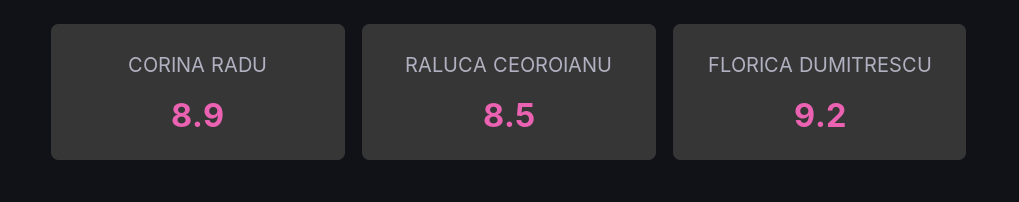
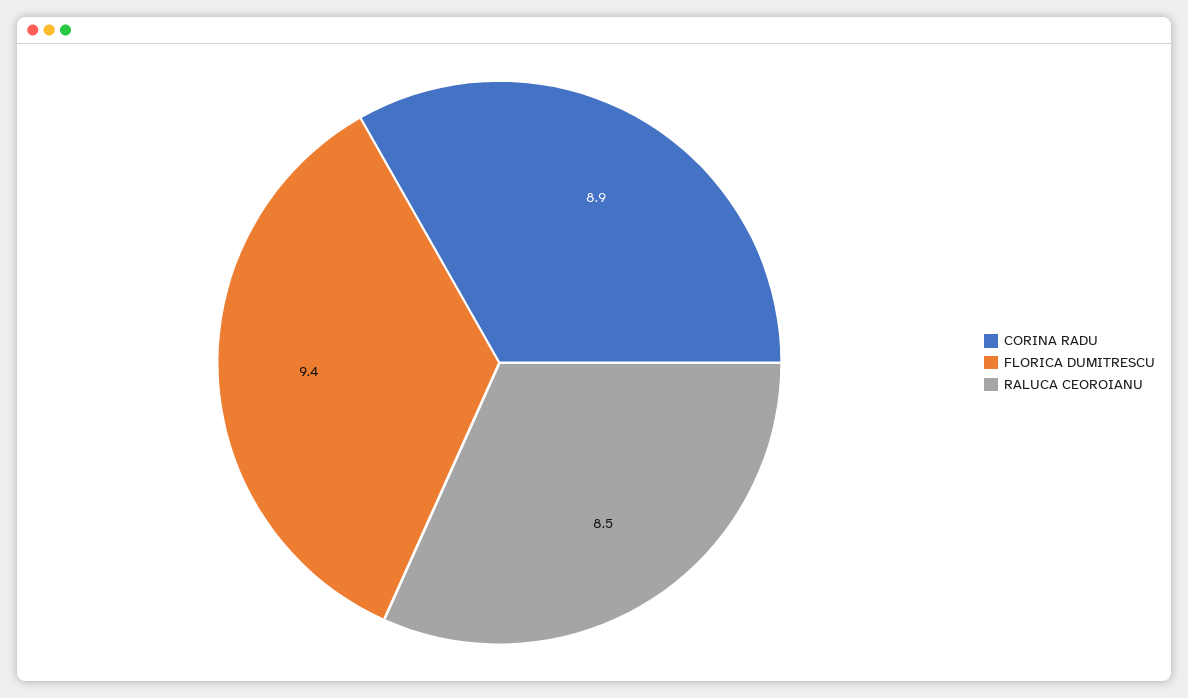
FLORICA DUMITRESCU: 9.2 -> 9.4

